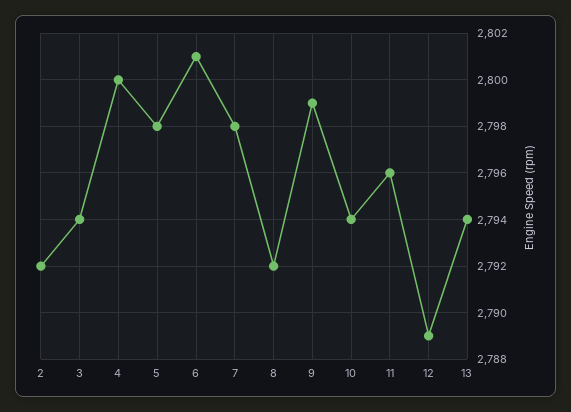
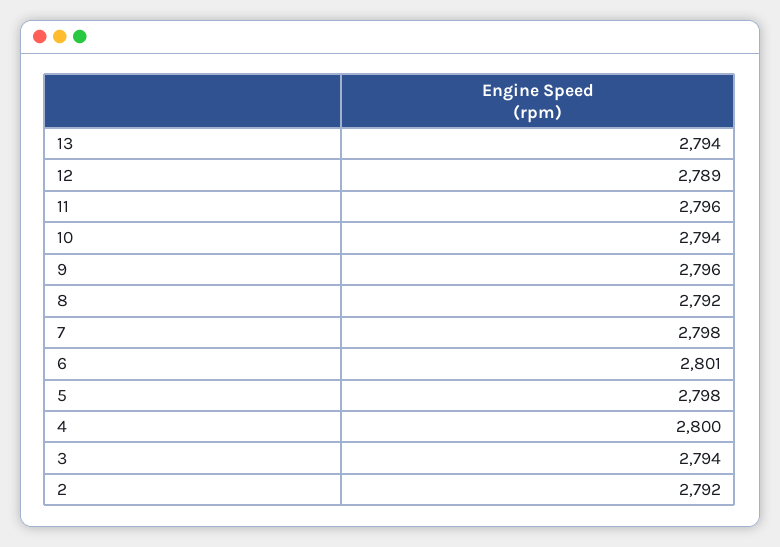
9: 2799 -> 2796

